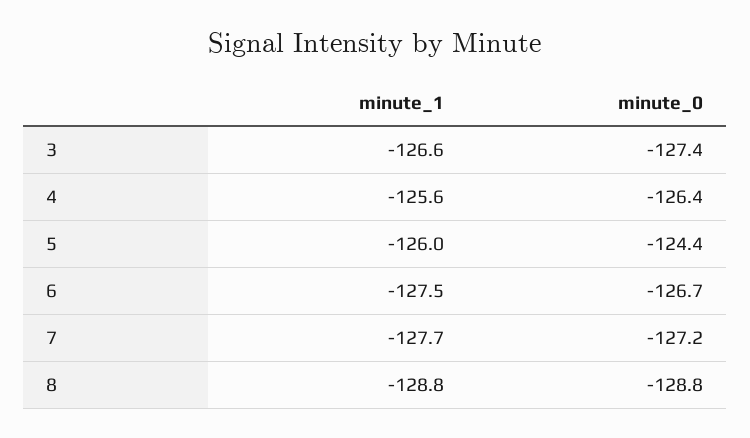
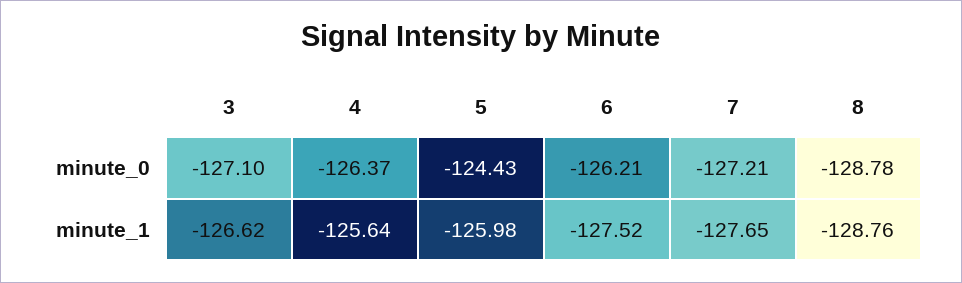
minute_0, 3: -127.4 -> -127.1
minute_0, 6: -126.7 -> -126.21

